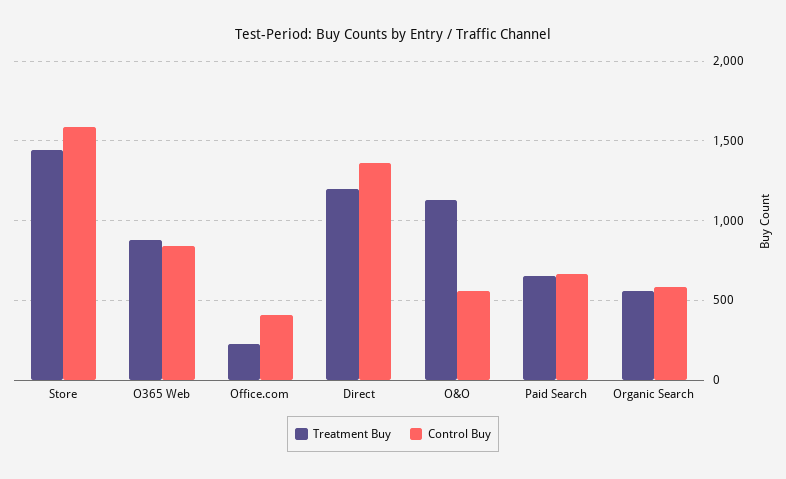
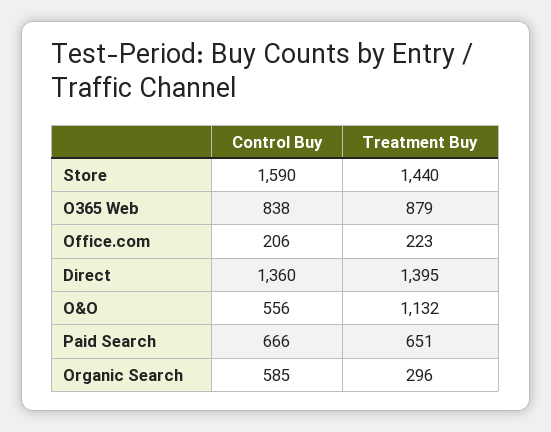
Control Buy, Office.com: 400 -> 206
Treatment Buy, Direct: 1200 -> 1395
Treatment Buy, Organic Search: 550 -> 296

